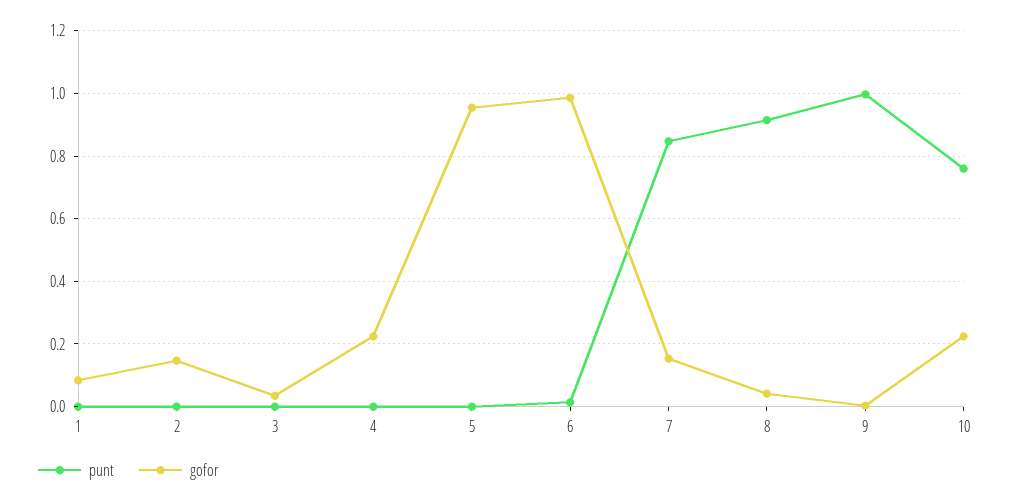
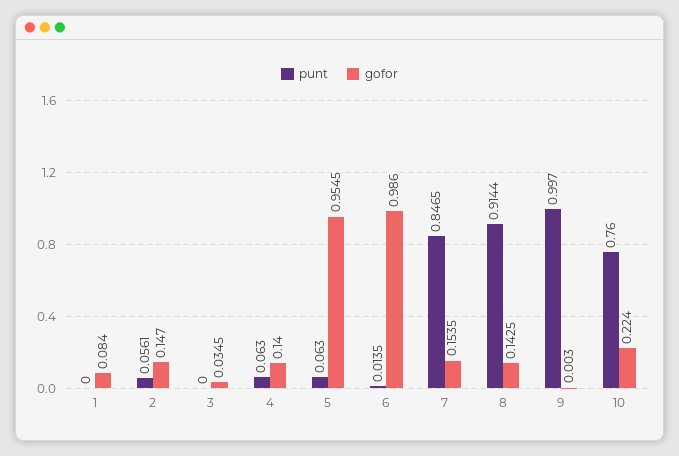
punt, 2: 0 -> 0.0561
punt, 4: 0 -> 0.063
gofor, 4: 0.22 -> 0.14
punt, 5: 0 -> 0.063
gofor, 8: 0.04 -> 0.1425

